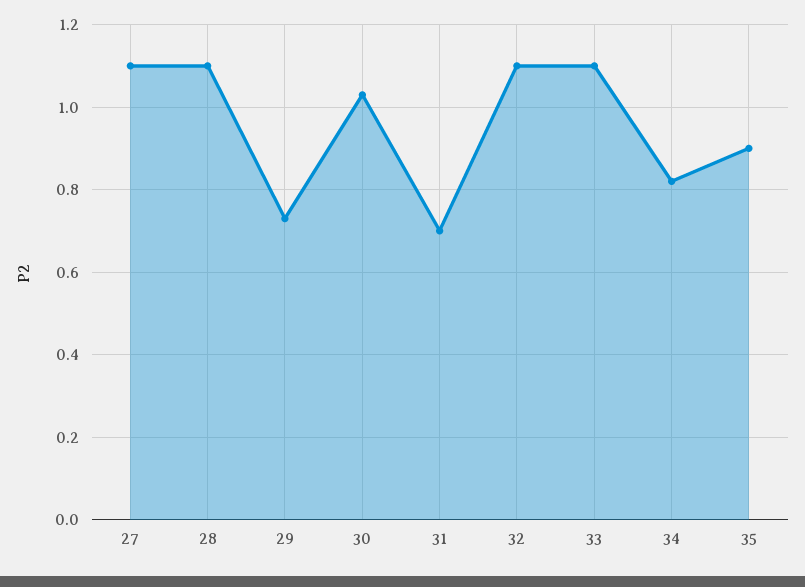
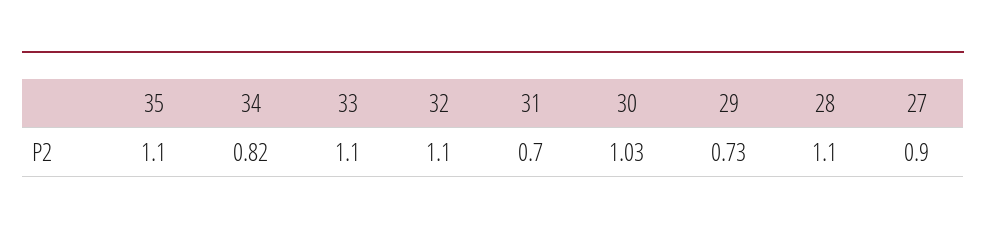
27: 1.1 -> 0.9
35: 0.9 -> 1.1

